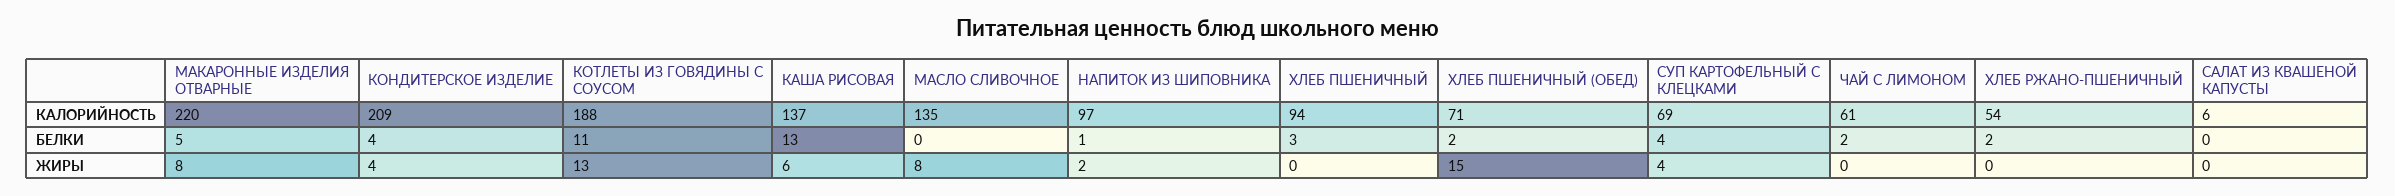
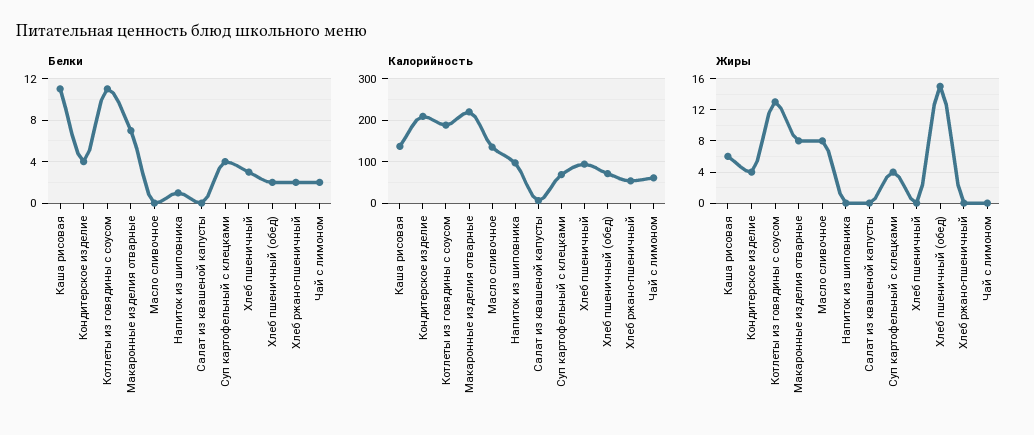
БЕЛКИ, МАКАРОННЫЕ ИЗДЕЛИЯ ОТВАРНЫЕ: 5 -> 7
БЕЛКИ, КАША РИСОВАЯ: 13 -> 11
ЖИРЫ, НАПИТОК ИЗ ШИПОВНИКА: 2 -> 0

